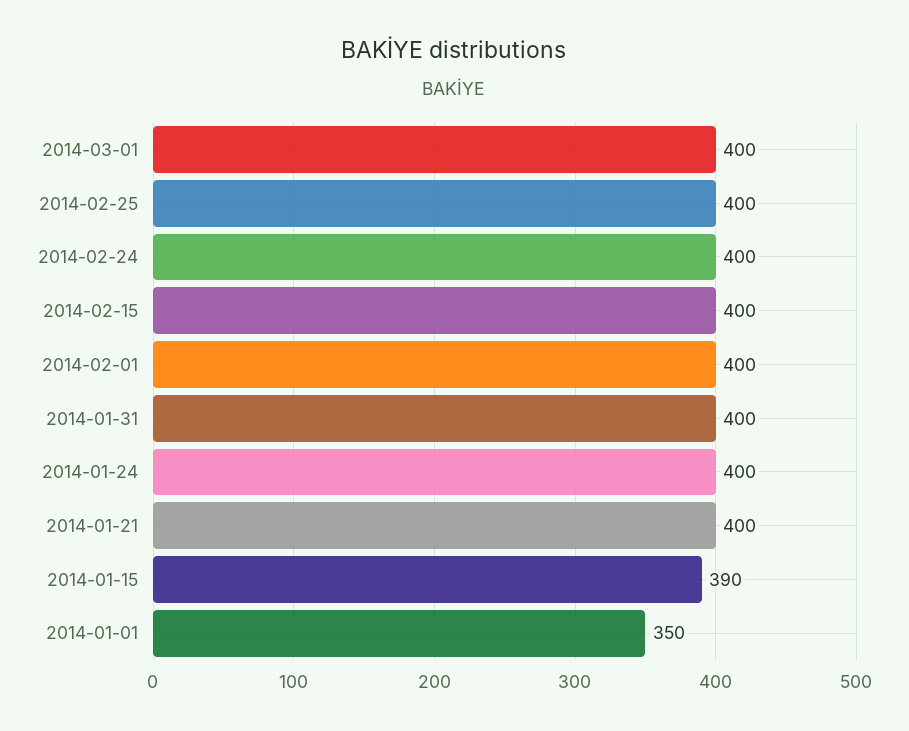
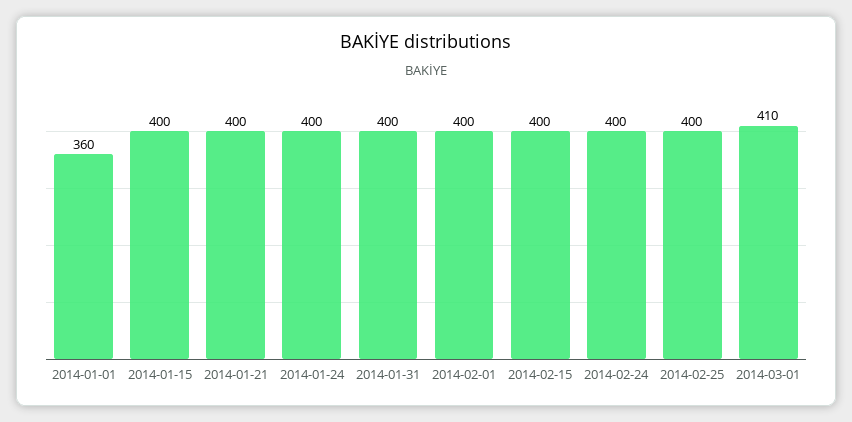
2014-03-01: 400 -> 410
2014-01-15: 390 -> 400
2014-01-01: 350 -> 360

